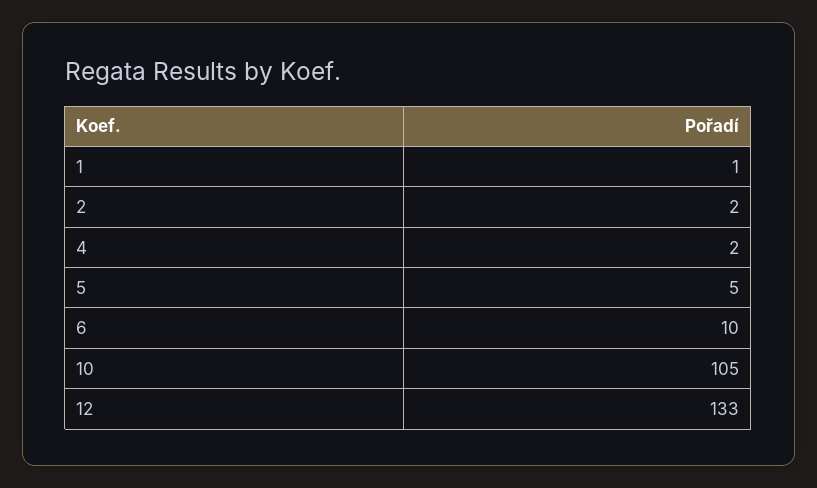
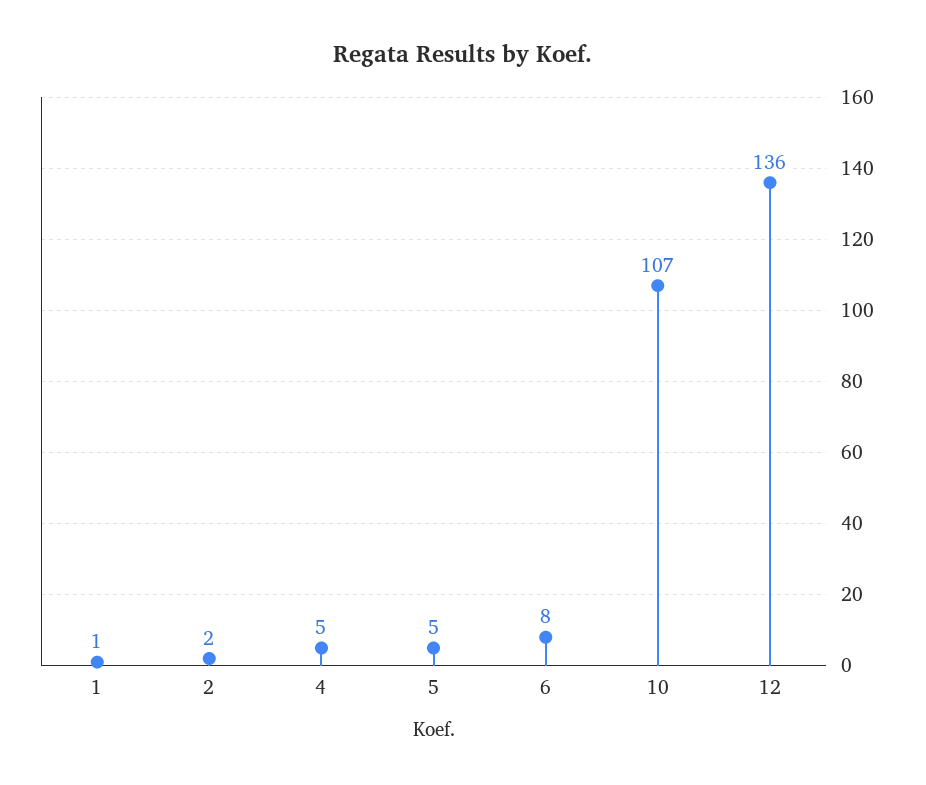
4: 2 -> 5
6: 10 -> 8
10: 105 -> 107
12: 133 -> 136

